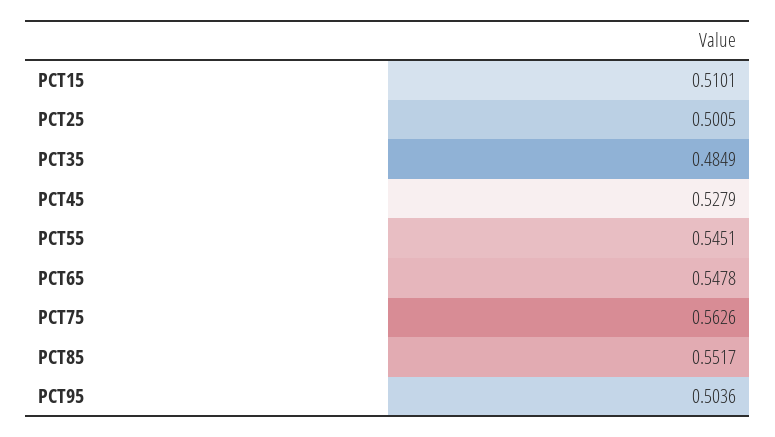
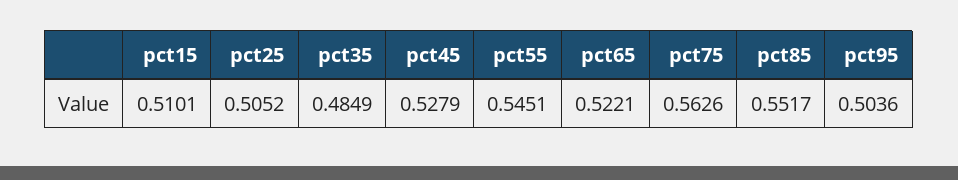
PCT25: 0.5005 -> 0.5052
PCT65: 0.5478 -> 0.5221

